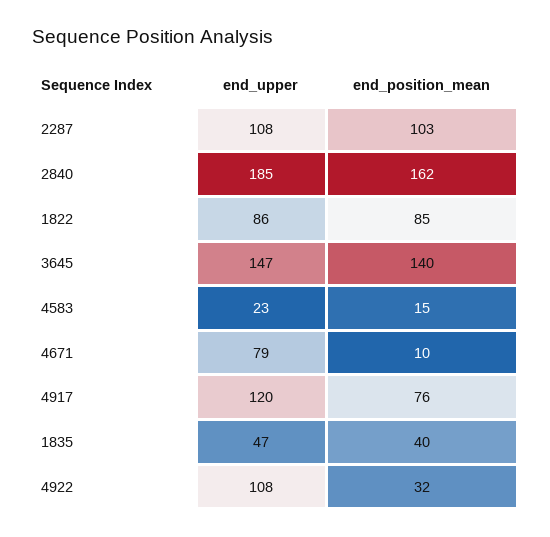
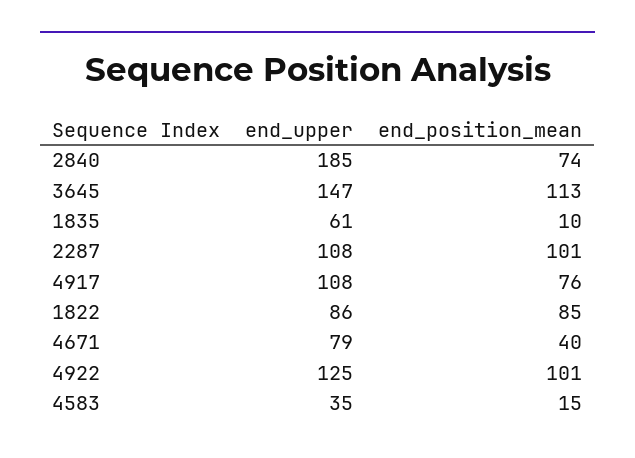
end_position_mean, 2287: 103 -> 101
end_position_mean, 2840: 162 -> 74
end_position_mean, 3645: 140 -> 113
end_upper, 4583: 23 -> 35
end_position_mean, 4671: 10 -> 40
end_upper, 4917: 120 -> 108
end_upper, 1835: 47 -> 61
end_position_mean, 1835: 40 -> 10
end_upper, 4922: 108 -> 125
end_position_mean, 4922: 32 -> 101

